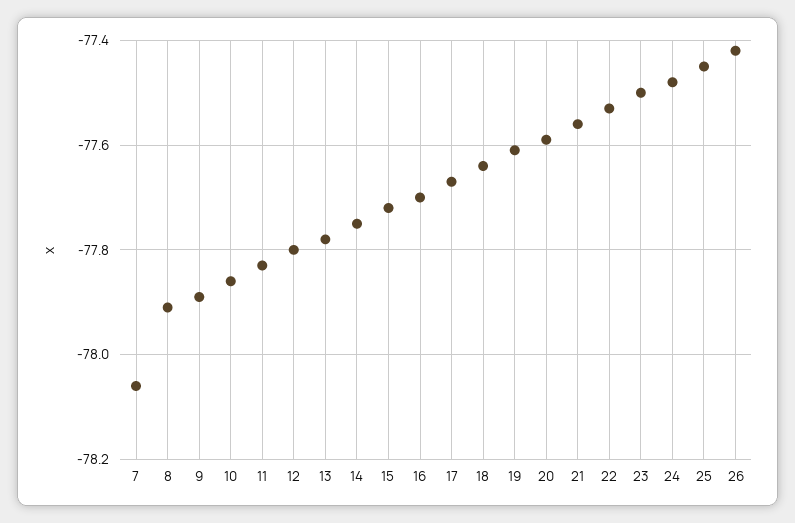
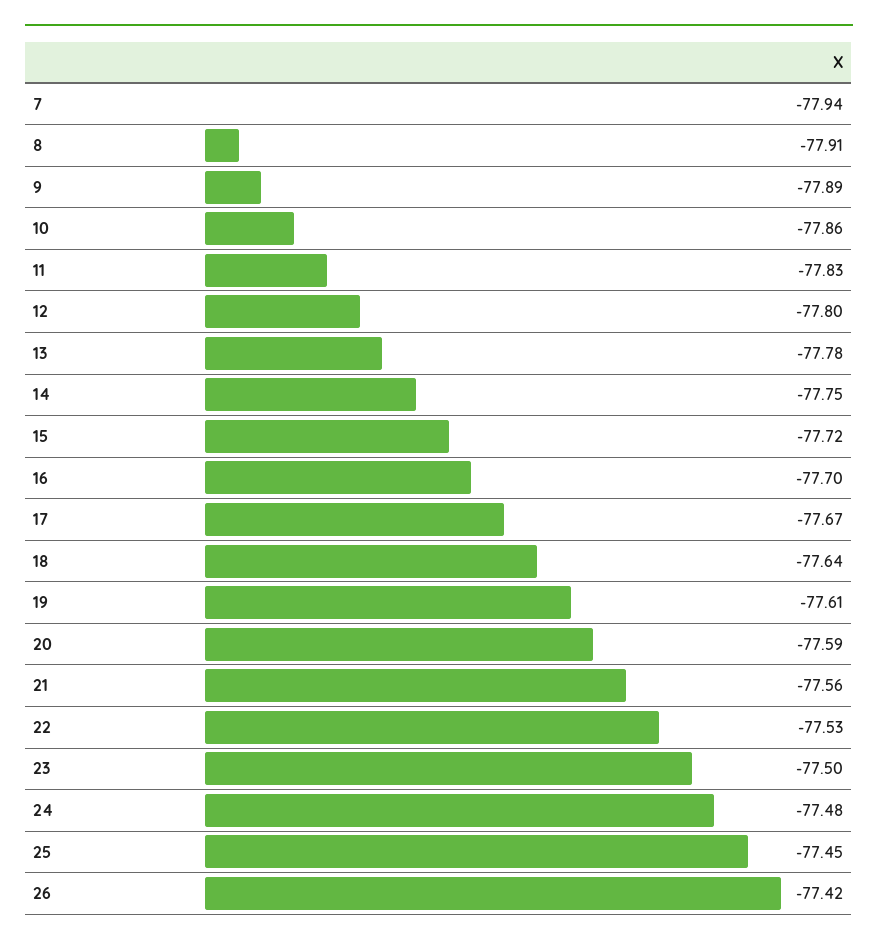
7: -78.05 -> -77.94

